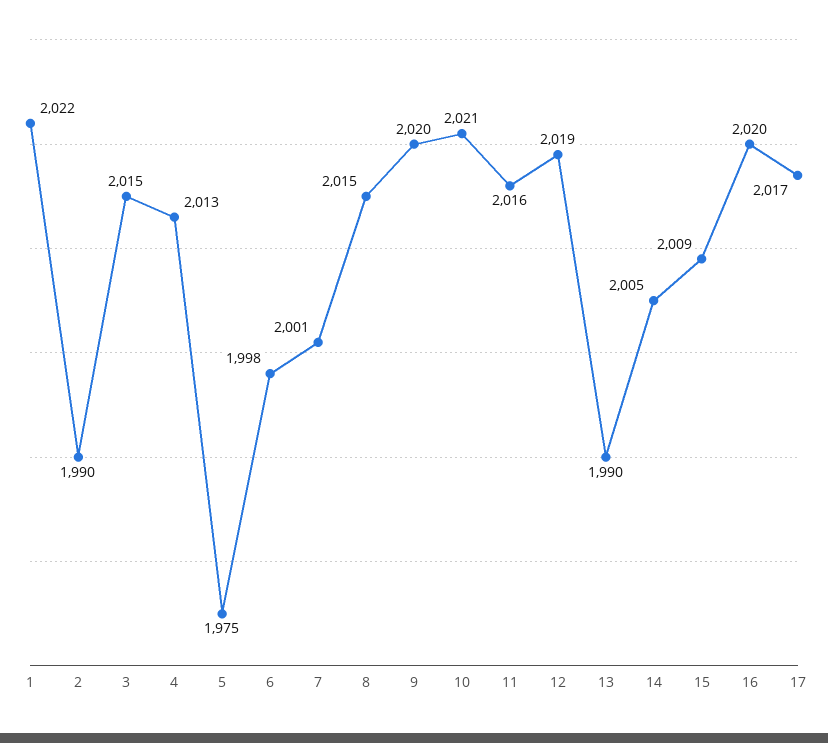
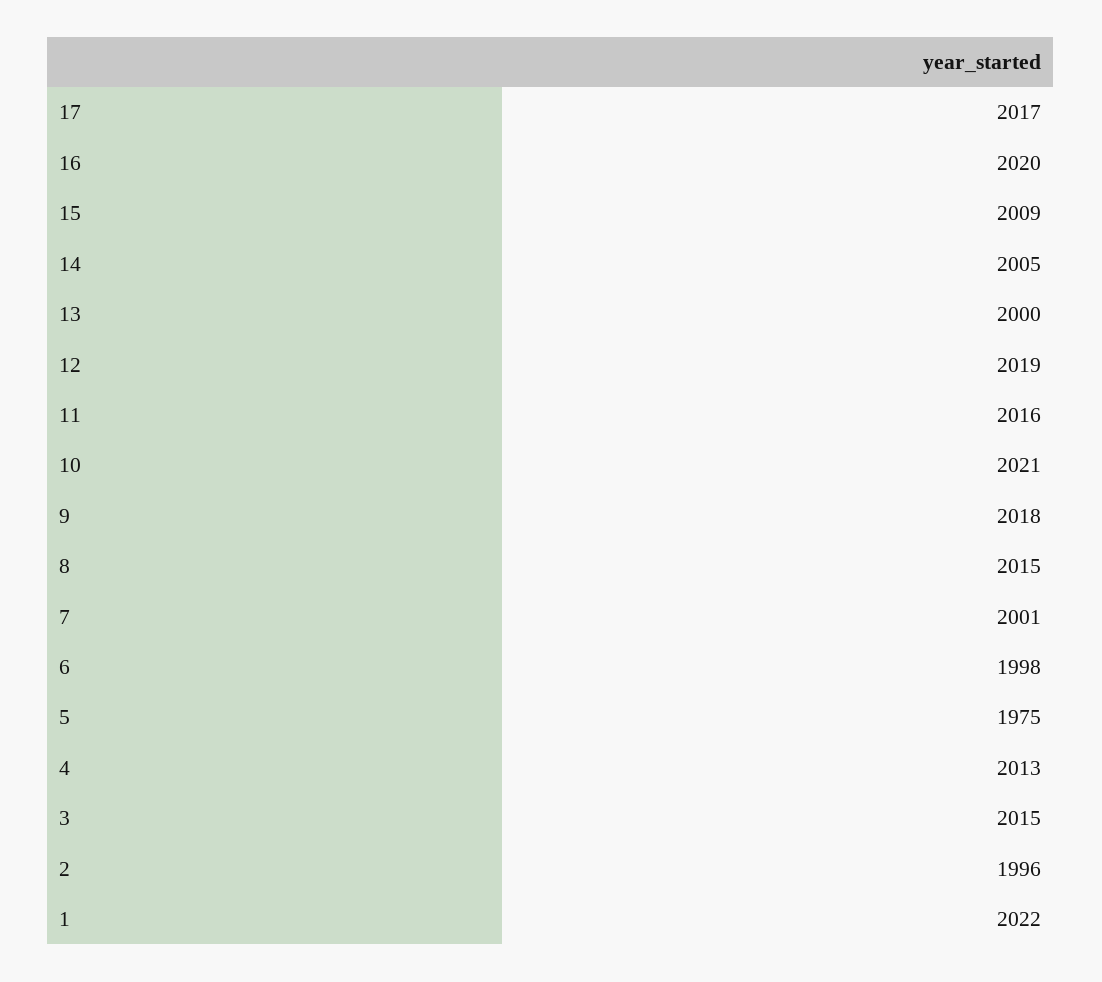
2: 1990 -> 1996
9: 2020 -> 2018
13: 1990 -> 2000

